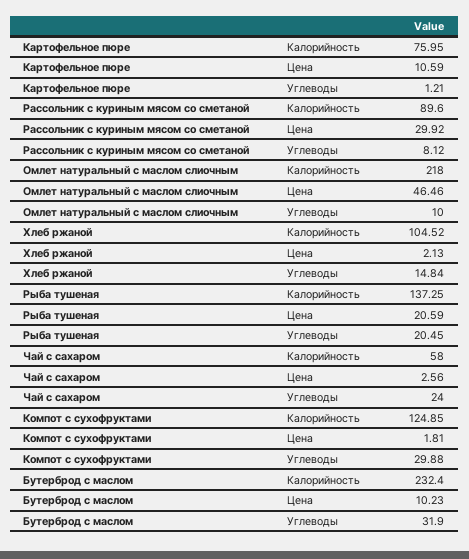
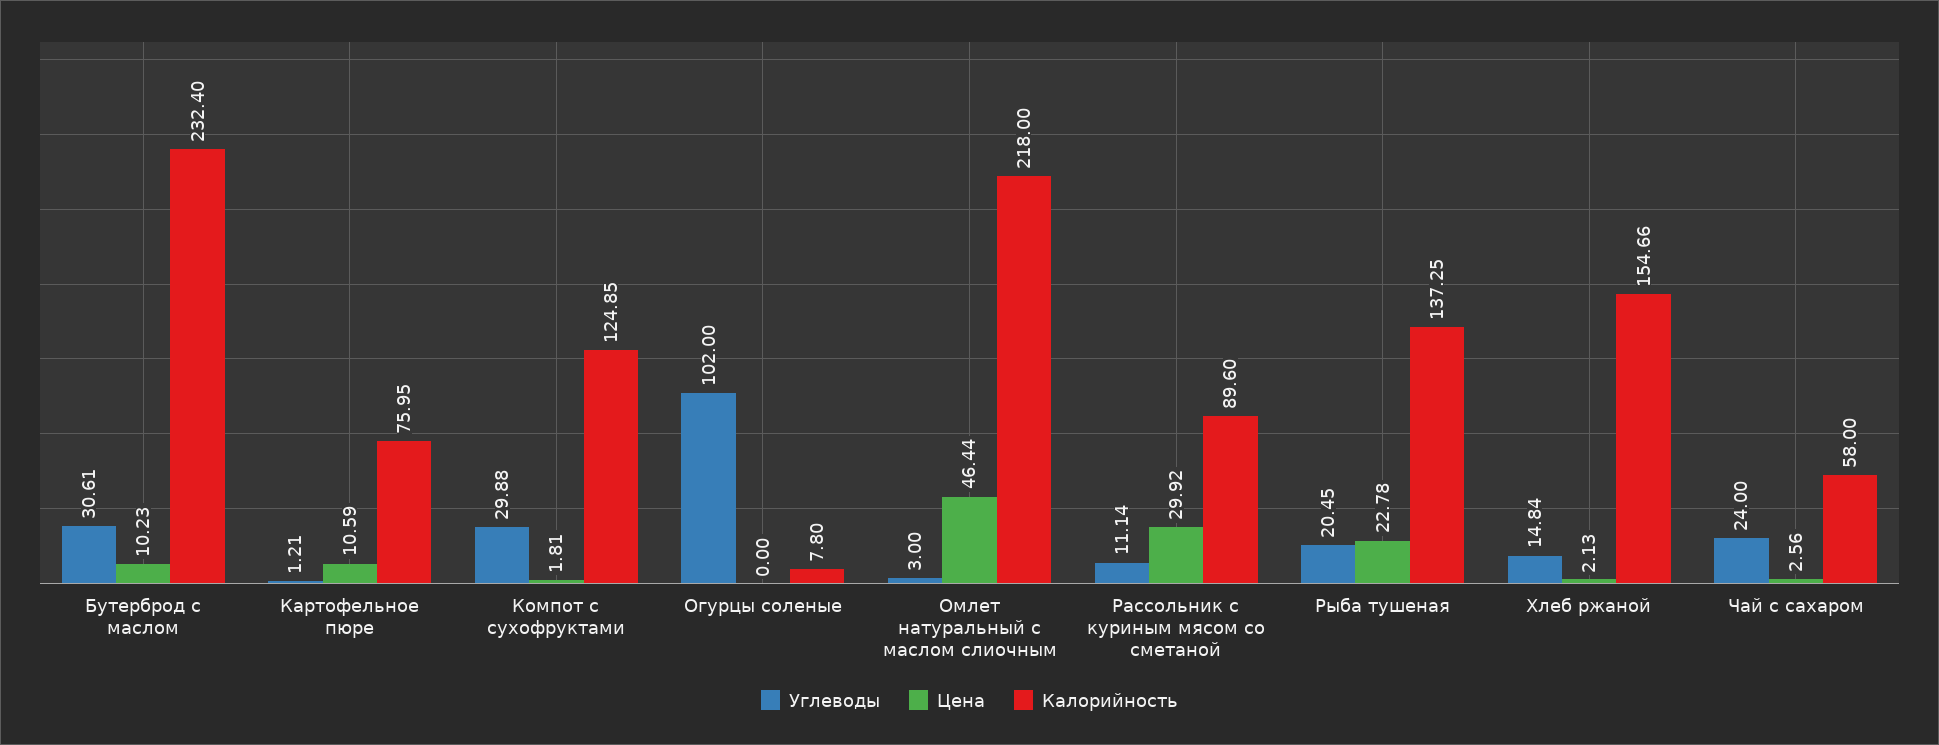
Углеводы, Рассольник с куриным мясом со сметаной: 8.12 -> 11.14
Цена, Омлет натуральный с маслом слиочным: 46.46 -> 46.44
Углеводы, Омлет натуральный с маслом слиочным: 10 -> 3
Калорийность, Хлеб ржаной: 104.52 -> 154.66
Цена, Рыба тушеная: 20.59 -> 22.78
Углеводы, Бутерброд с маслом: 31.9 -> 30.61
Углеводы, Огурцы соленые: none -> 102
Цена, Огурцы соленые: none -> 0
Калорийность, Огурцы соленые: none -> 7.8

